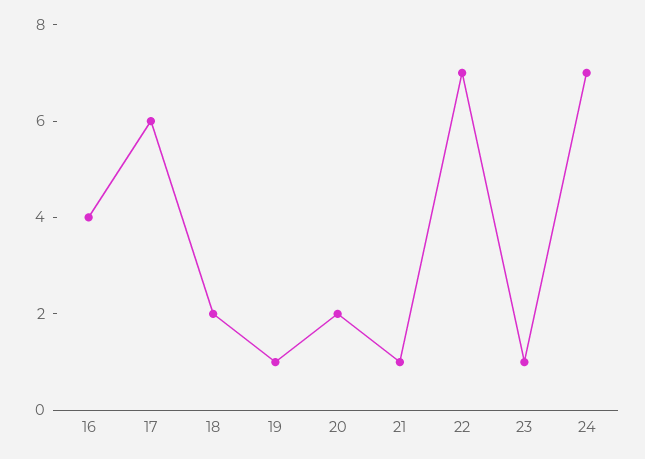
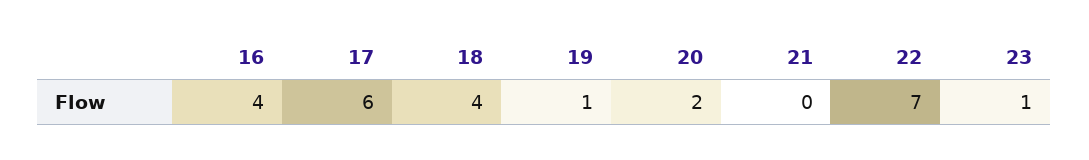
18: 2 -> 4
21: 1 -> 0
24: 7 -> none

